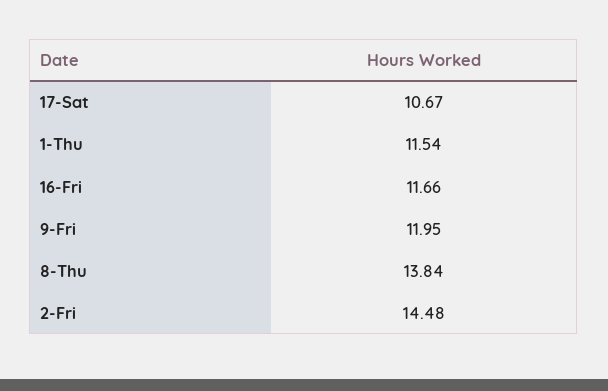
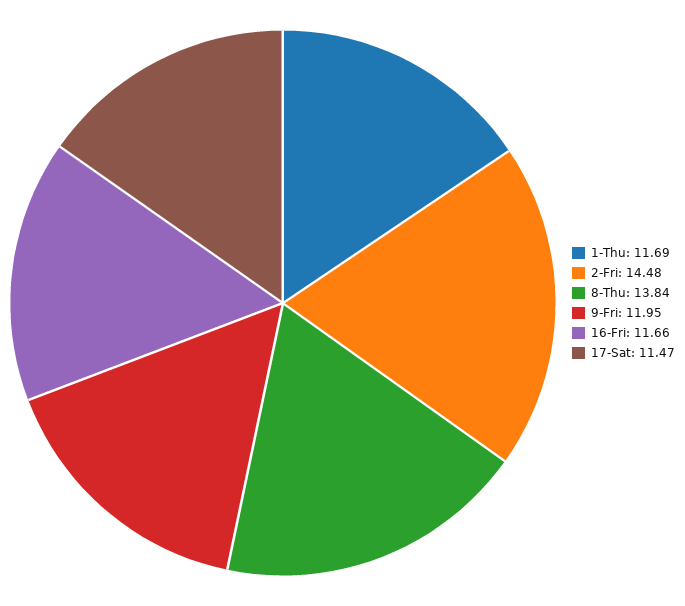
17-Sat: 10.67 -> 11.47
1-Thu: 11.54 -> 11.69

